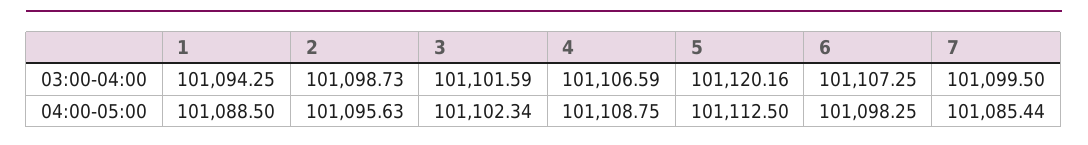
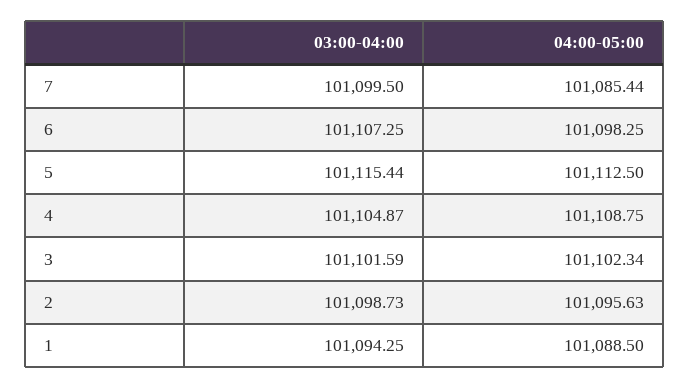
4, 03:00-04:00: 101106.59 -> 101104.87
5, 03:00-04:00: 101120.16 -> 101115.44

